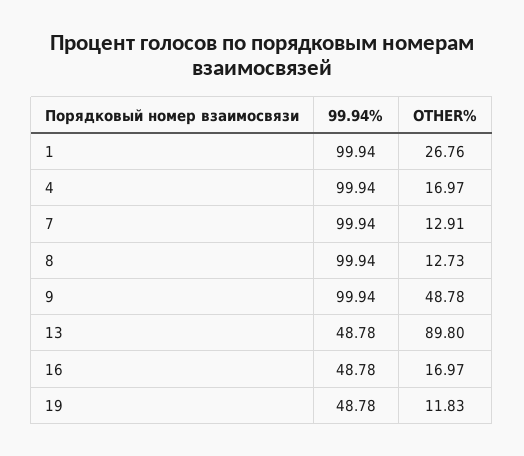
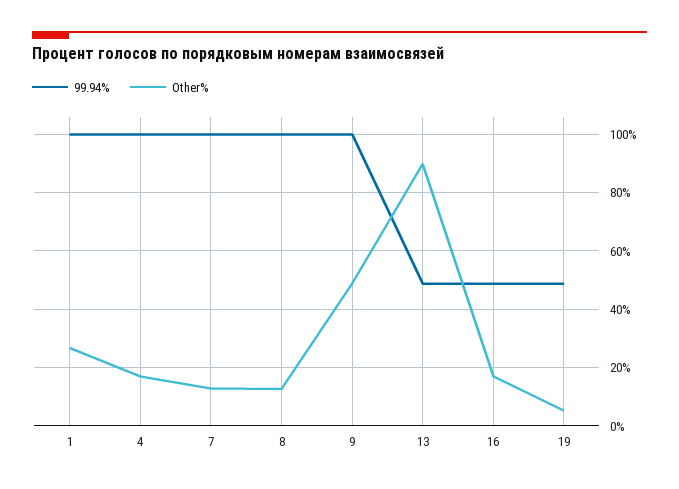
OTHER%, 19: 11.83 -> 5

